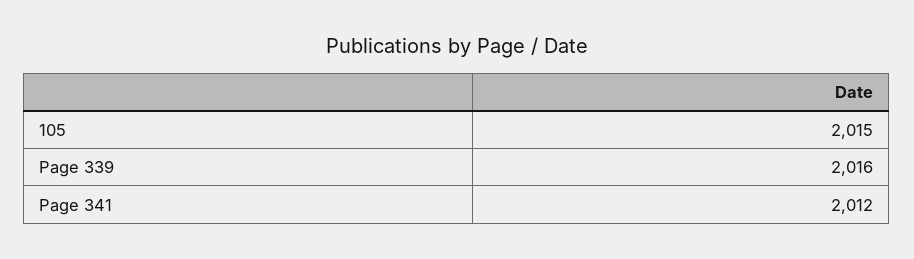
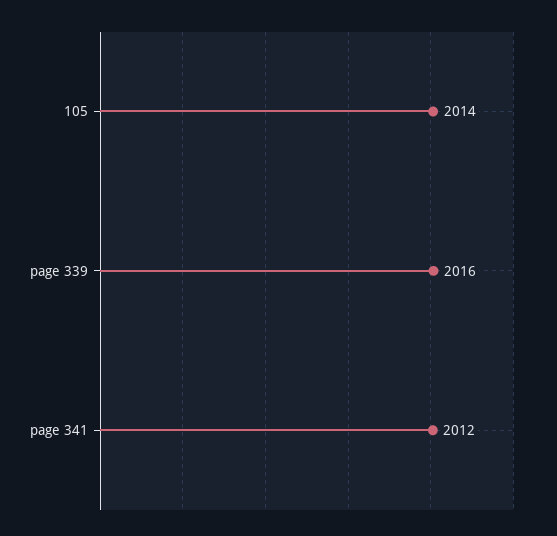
105: 2015 -> 2014

